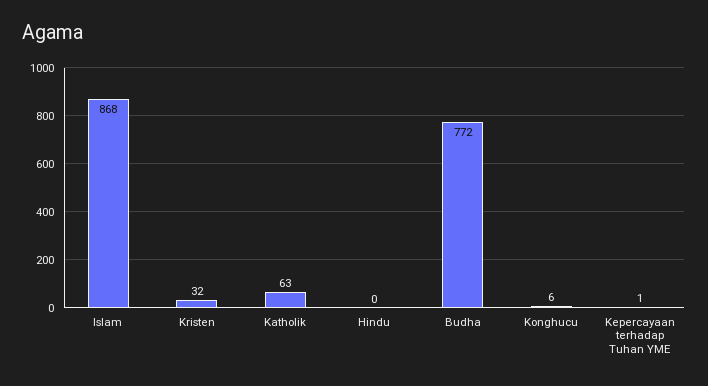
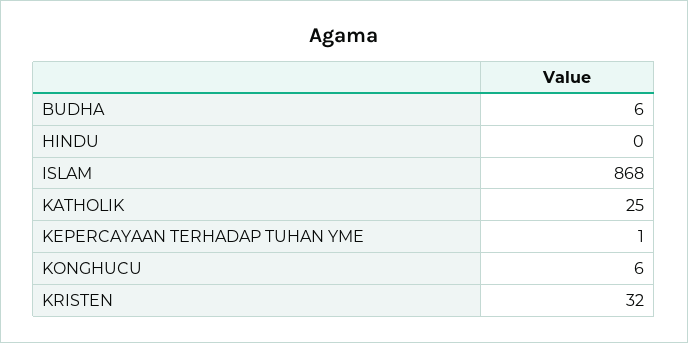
Katholik: 63 -> 25
Budha: 772 -> 6

